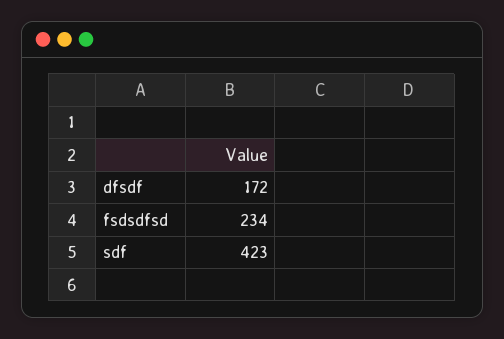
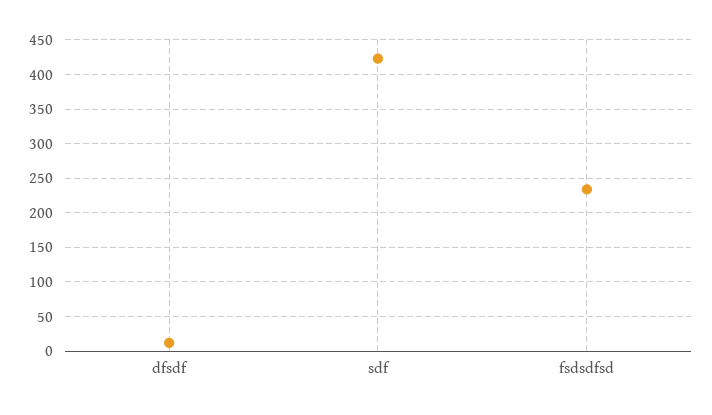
dfsdf: 172 -> 10

